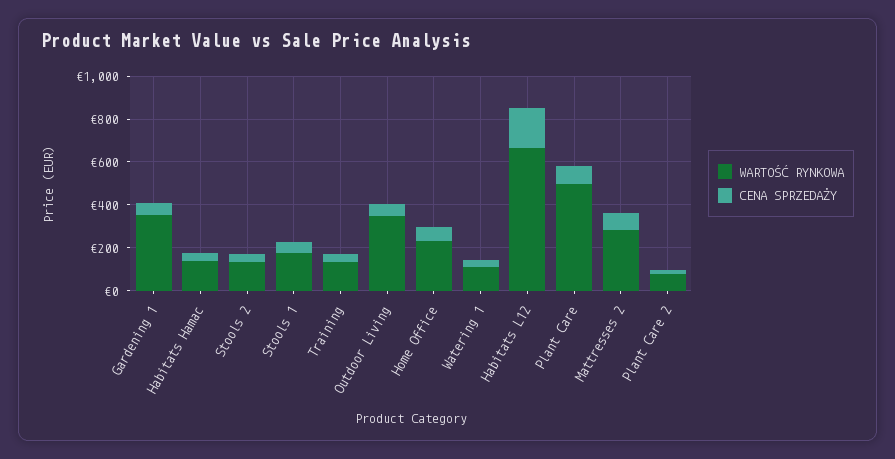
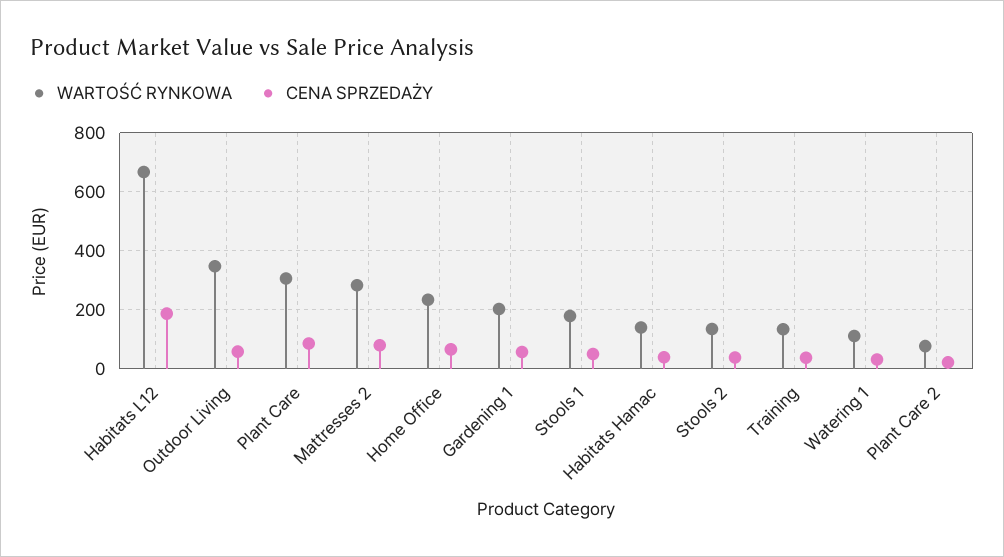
WARTOŚĆ RYNKOWA, Gardening 1: 350 -> 200
WARTOŚĆ RYNKOWA, Plant Care: 500 -> 300

